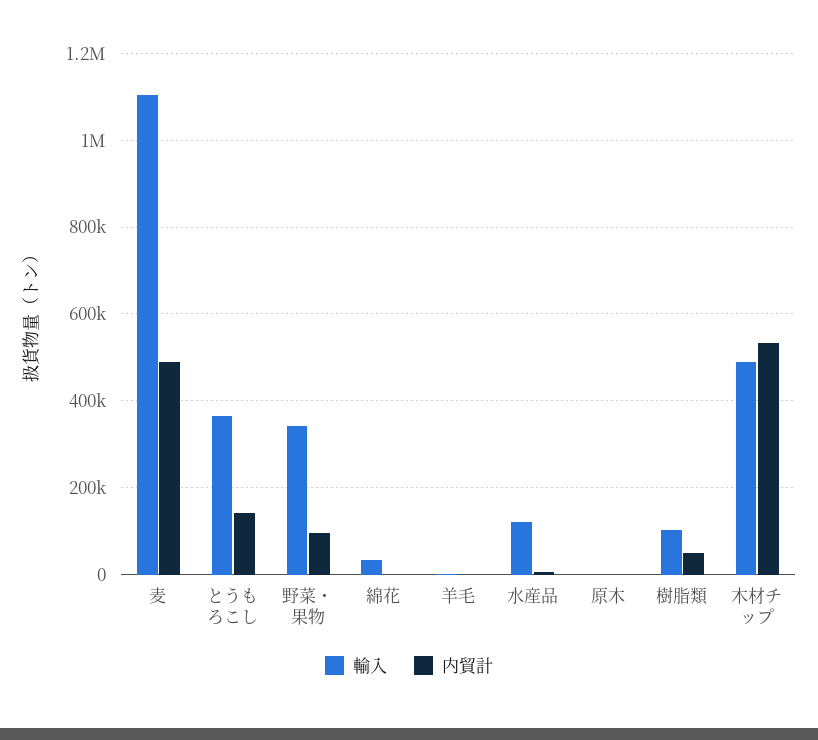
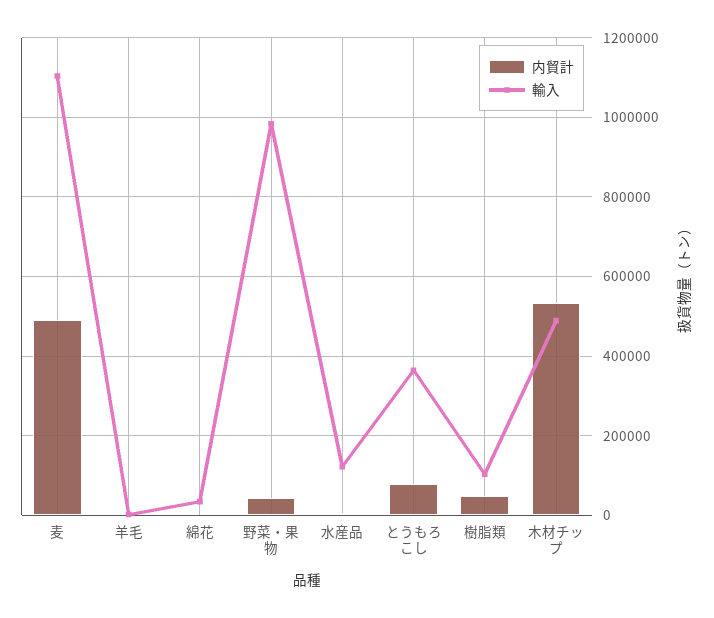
内貿計, とうもろこし: 140000 -> 80000
輸入, 野菜・果物: 340000 -> 980000
内貿計, 野菜・果物: 100000 -> 40000
輸入, 原木: 0 -> none
内貿計, 原木: 0 -> none

